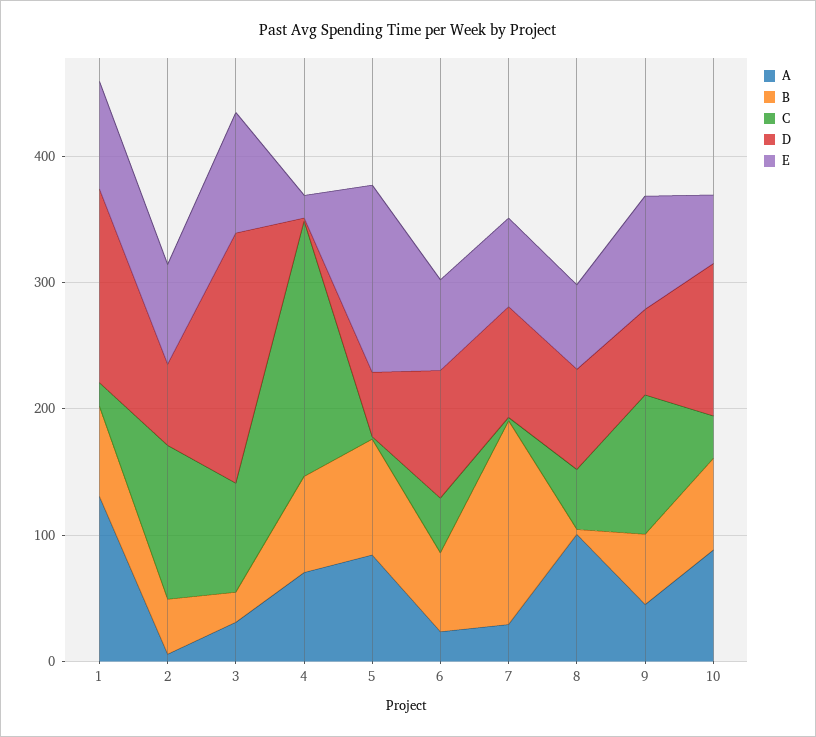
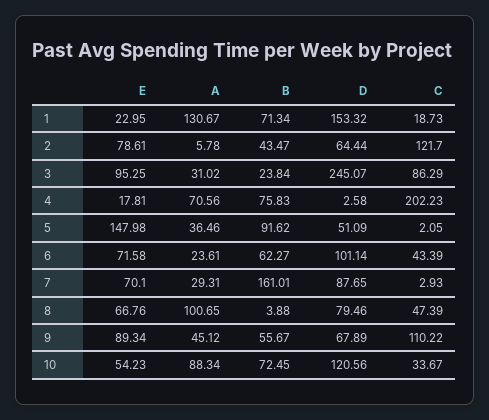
E, 1: 80 -> 22.95
D, 3: 200 -> 245.07
A, 5: 80 -> 36.46

